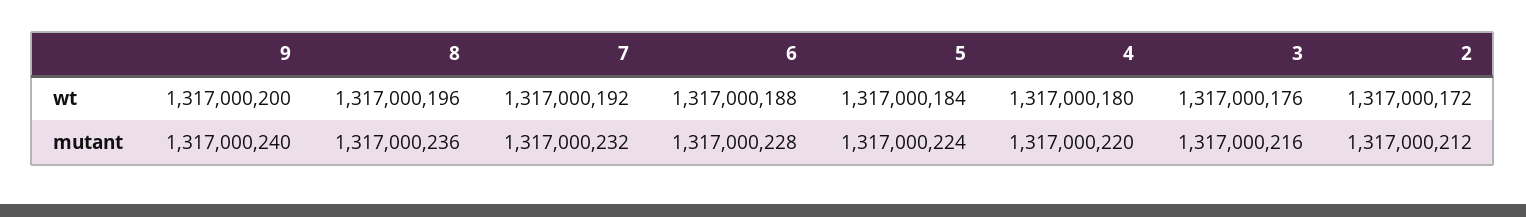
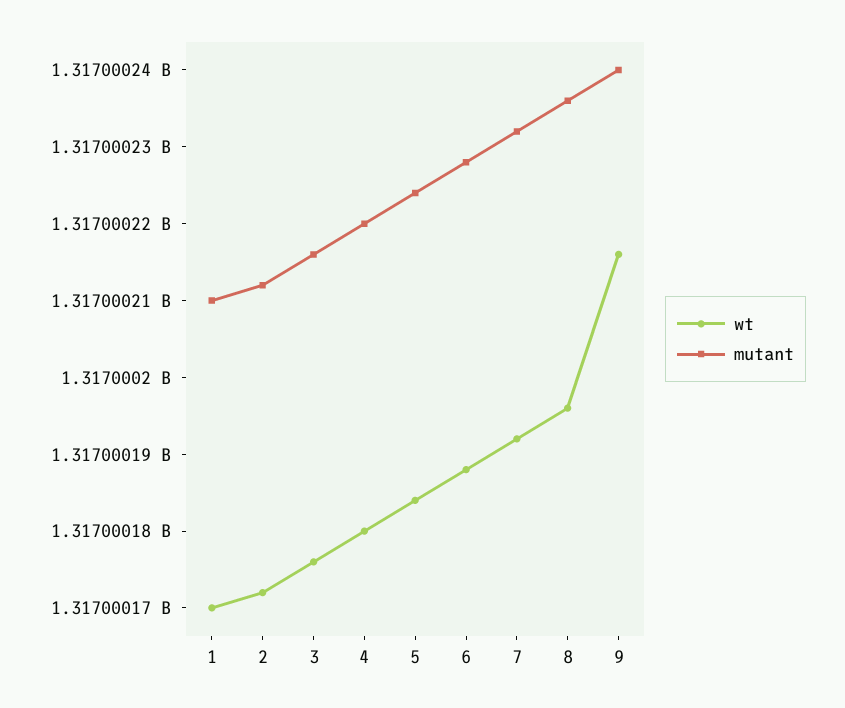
wt, 9: 1317000200 -> 1317000215
wt, 1: none -> 1317000170
mutant, 1: none -> 1317000210

